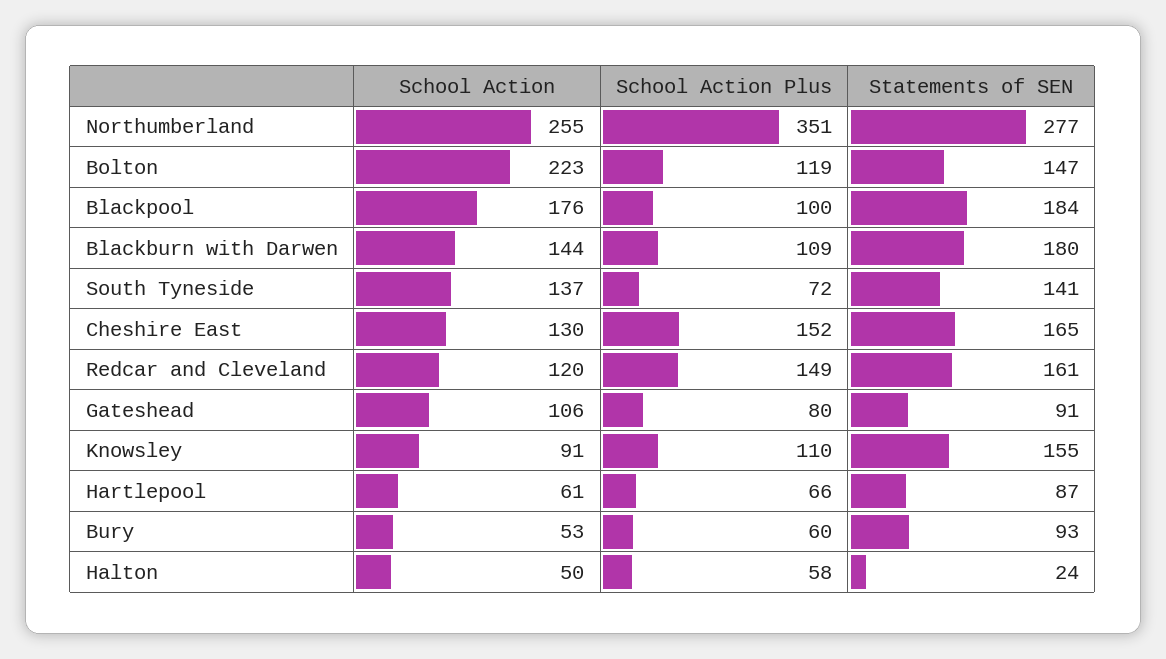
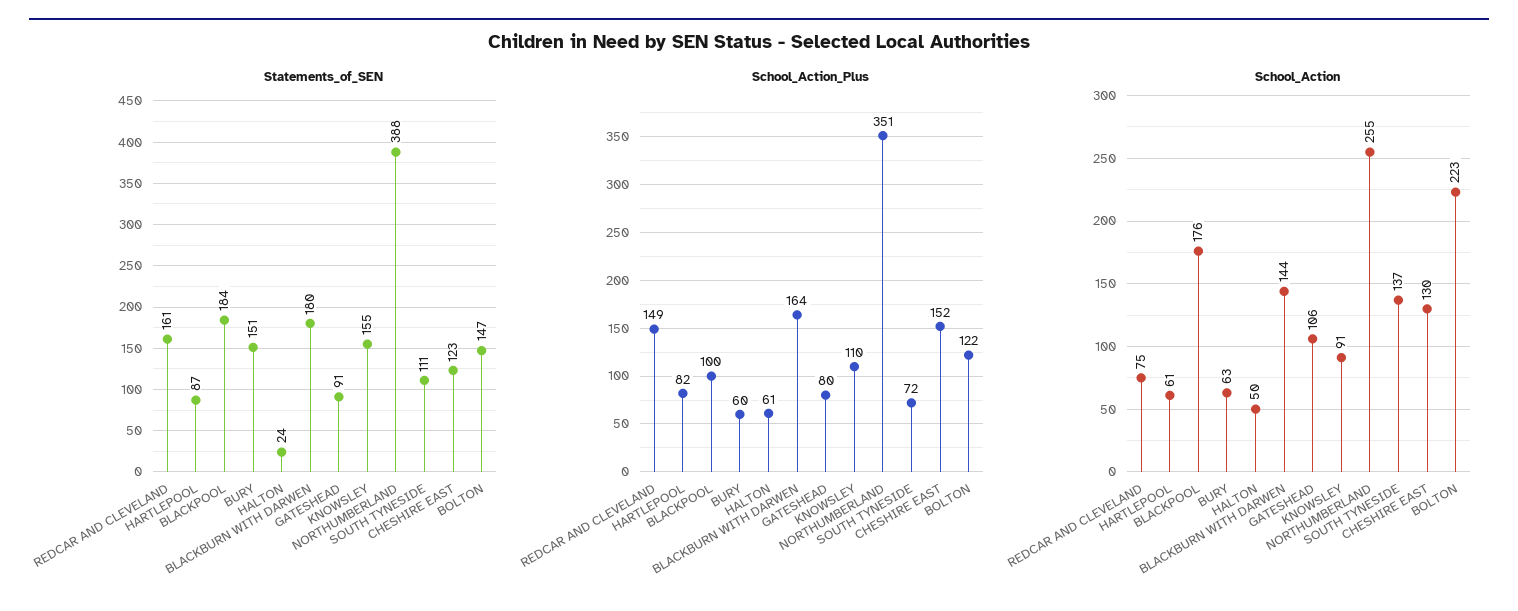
Statements of SEN, Northumberland: 277 -> 388
School Action Plus, Bolton: 119 -> 122
School Action Plus, Blackburn with Darwen: 109 -> 164
Statements of SEN, South Tyneside: 141 -> 111
Statements of SEN, Cheshire East: 165 -> 123
School Action, Redcar and Cleveland: 120 -> 75
School Action Plus, Hartlepool: 66 -> 82
School Action, Bury: 53 -> 63
Statements of SEN, Bury: 93 -> 151
School Action Plus, Halton: 58 -> 61

